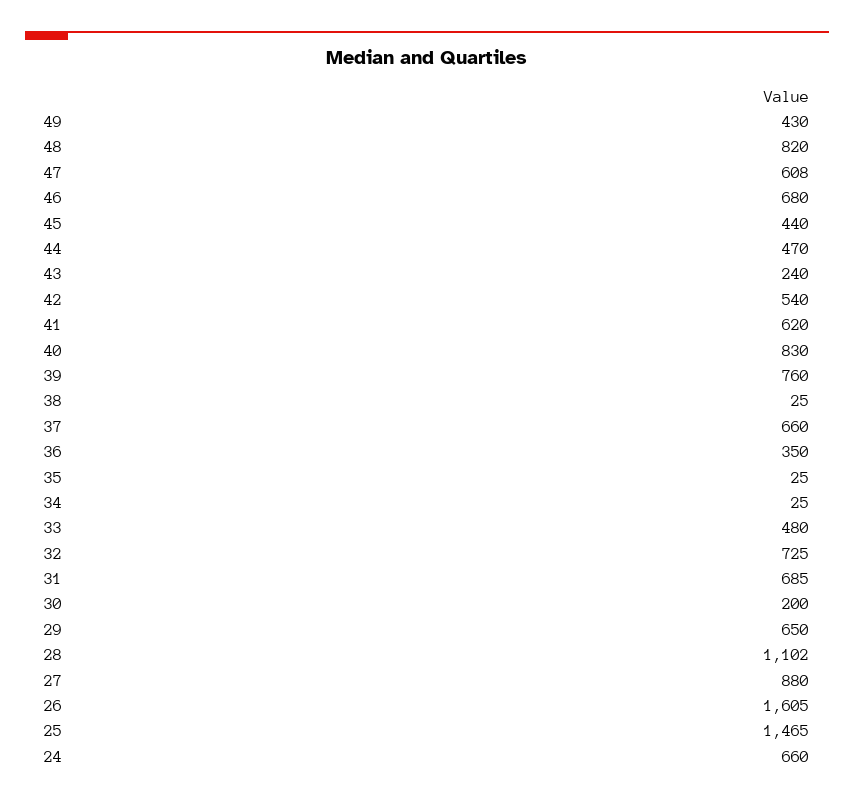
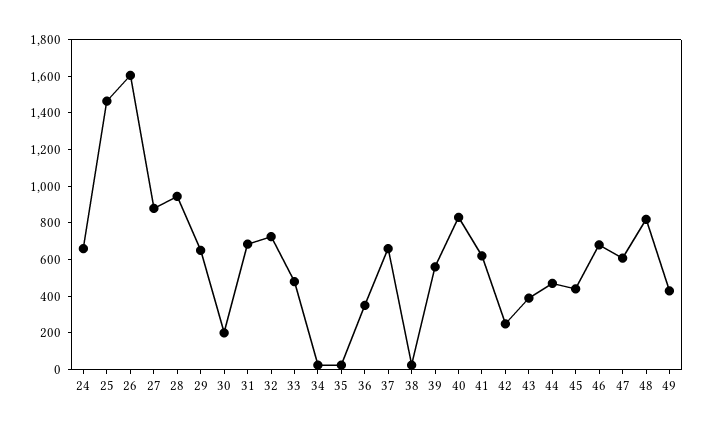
43: 240 -> 400
42: 540 -> 250
39: 760 -> 550
28: 1102 -> 950

